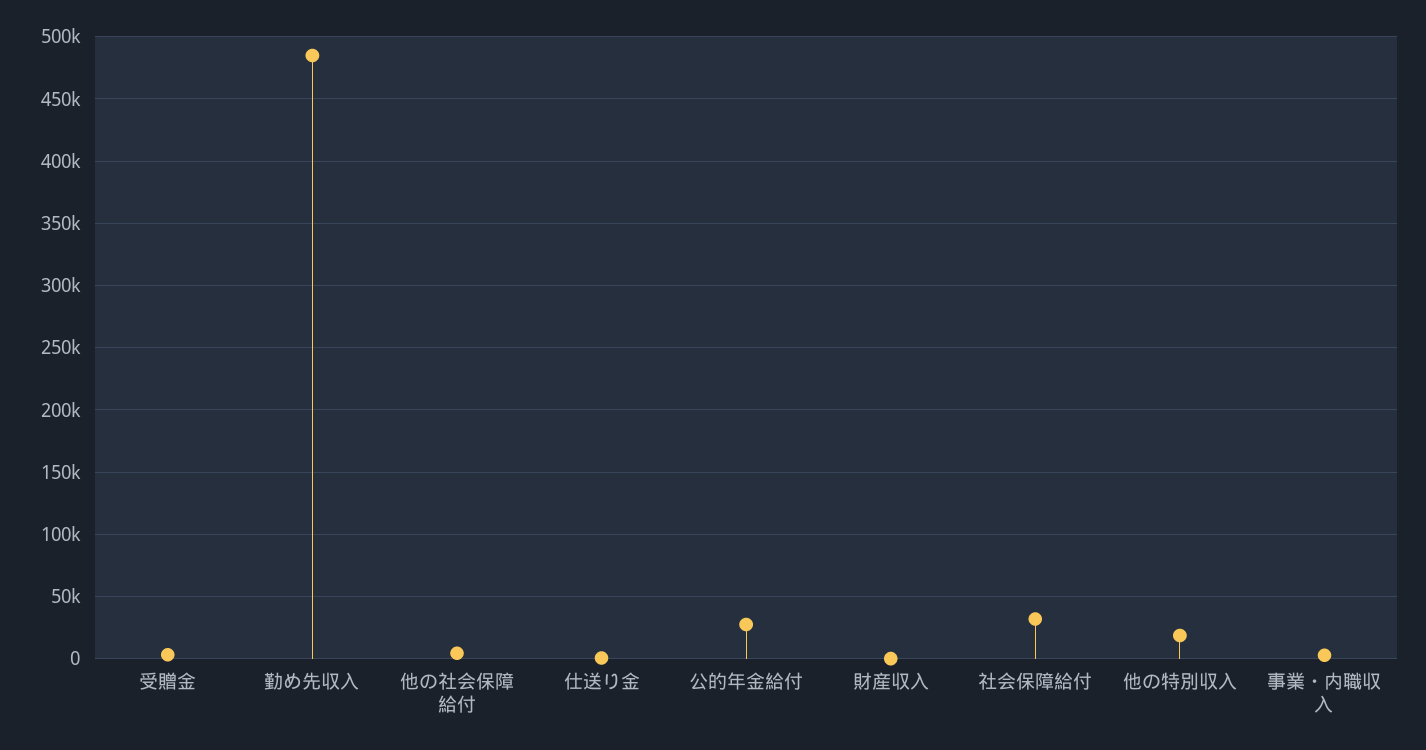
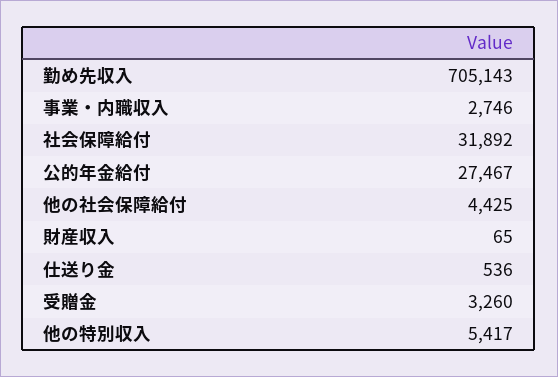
勤め先収入: 485000 -> 705143
他の特別収入: 20000 -> 5417

